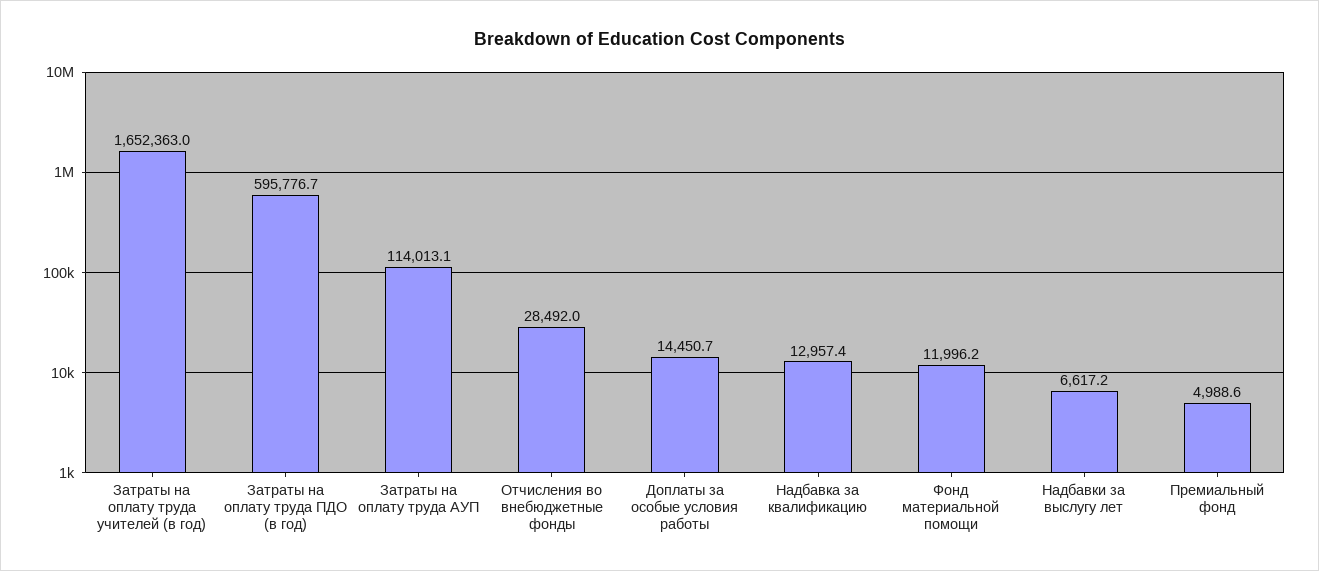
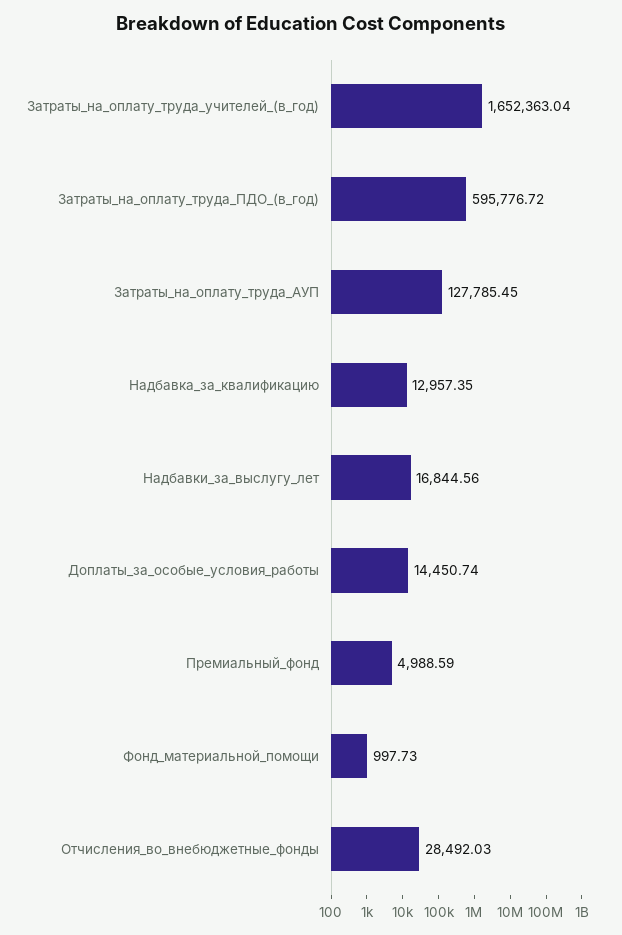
Затраты на оплату труда АУП: 114013.1 -> 127785.45
Фонд материальной помощи: 11996.2 -> 997.73
Надбавки за выслугу лет: 6617.2 -> 16844.56

